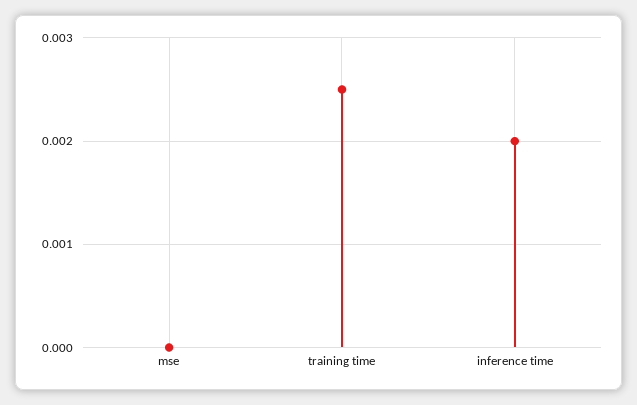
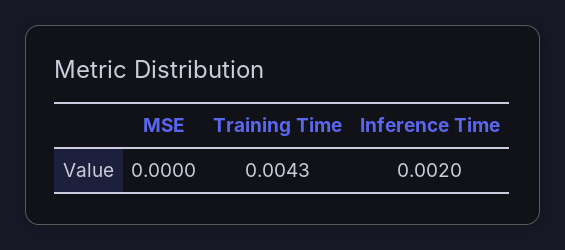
training time: 0.0025 -> 0.0043

